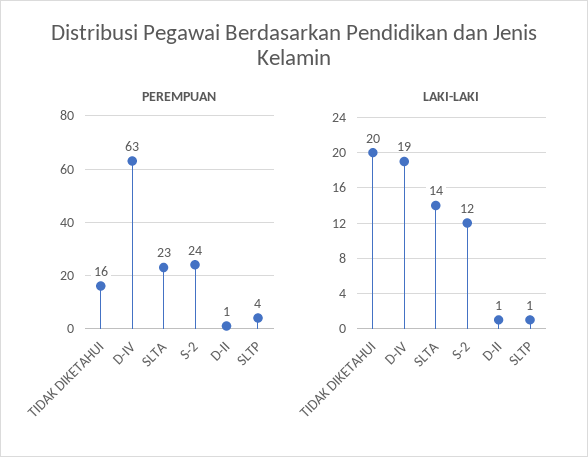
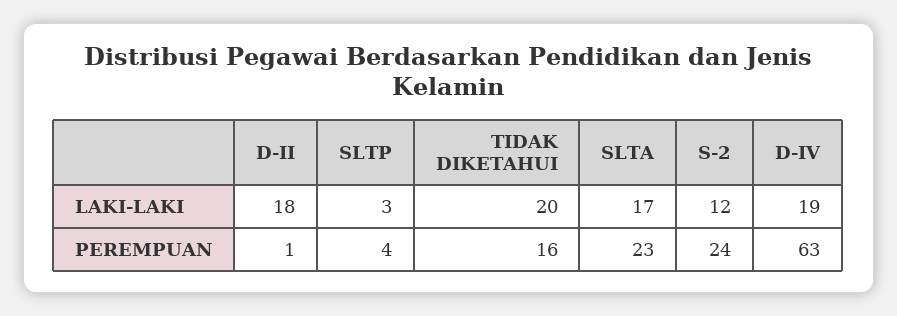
LAKI-LAKI, SLTA: 14 -> 17
LAKI-LAKI, D-II: 1 -> 18
LAKI-LAKI, SLTP: 1 -> 3

